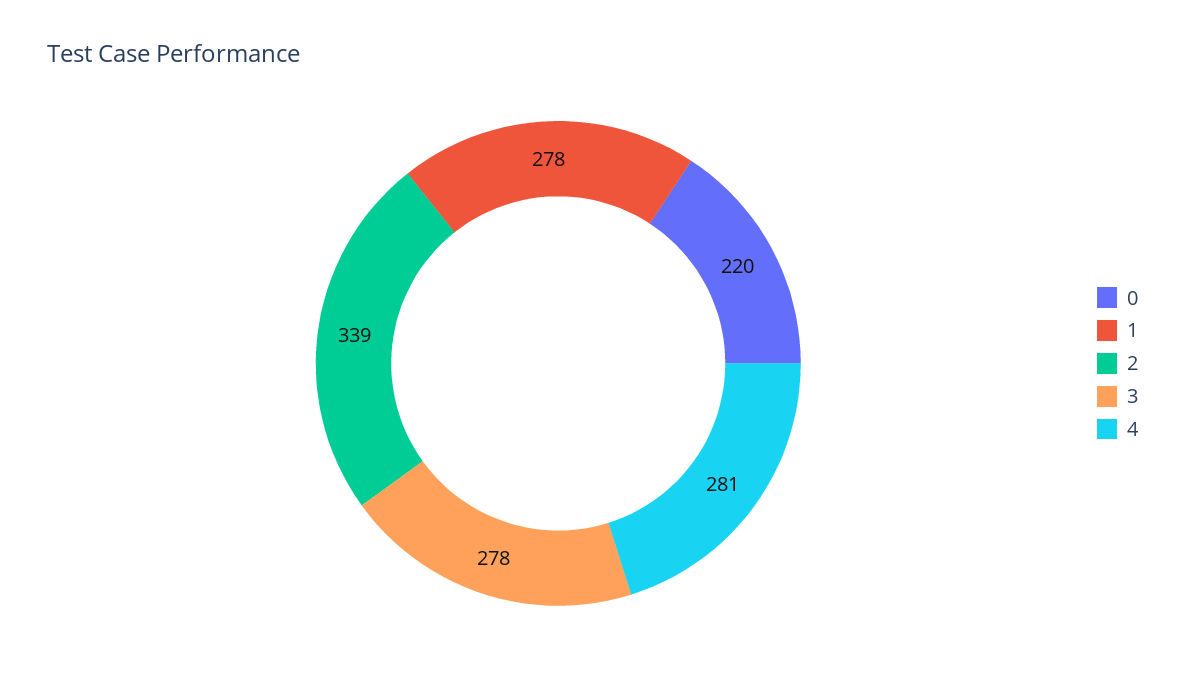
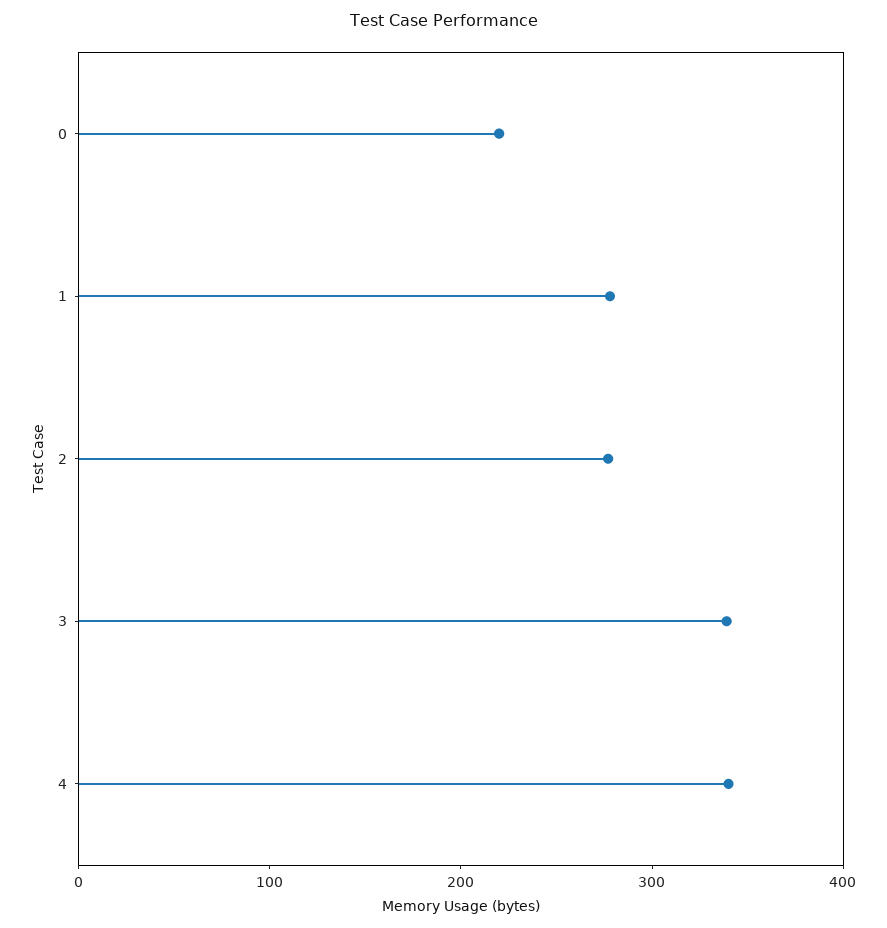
2: 339 -> 280
3: 278 -> 340
4: 281 -> 340

